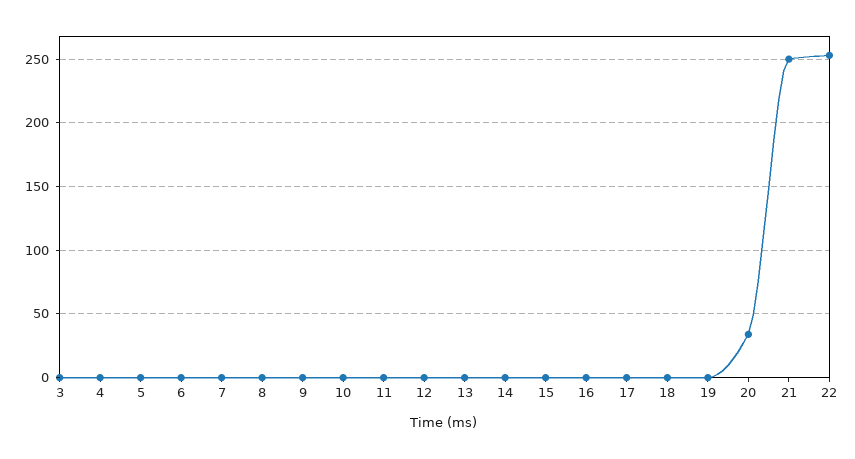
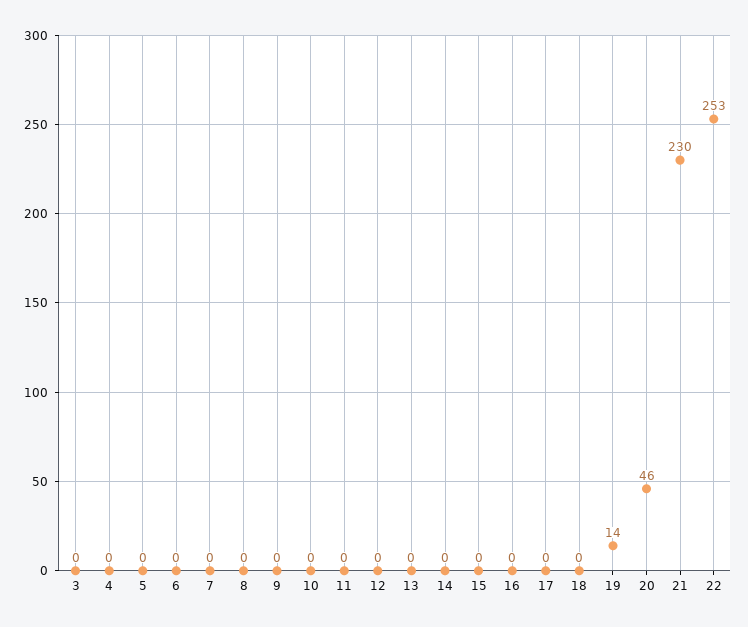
19: 0 -> 14
20: 35 -> 46
21: 250 -> 230

